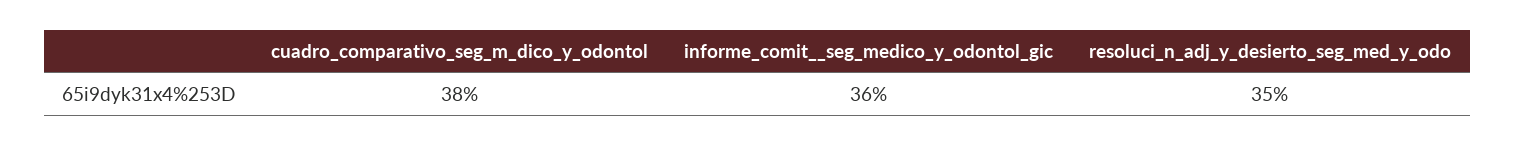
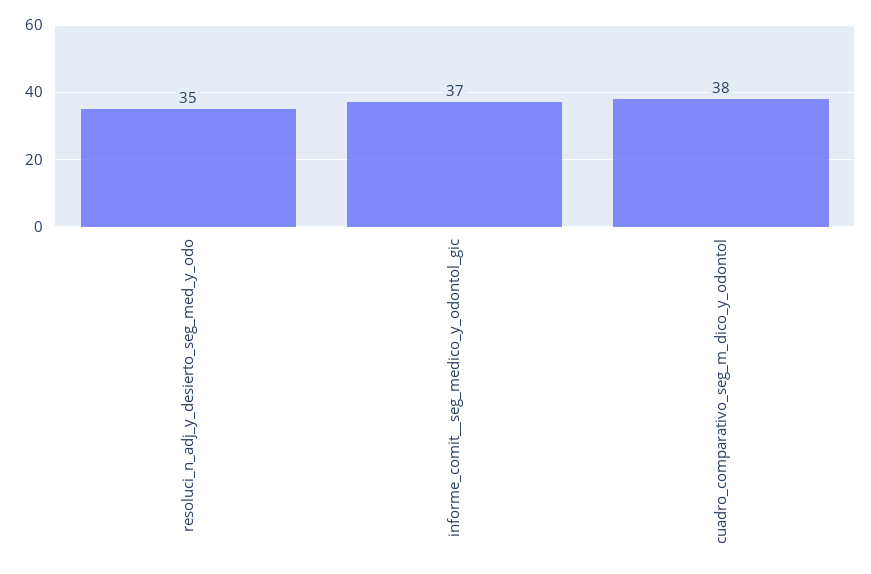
informe_comit__seg_medico_y_odontol_gic: 36 -> 37

